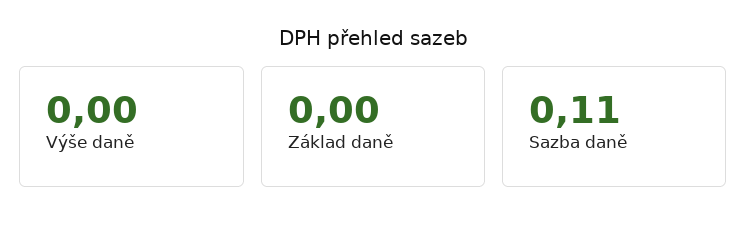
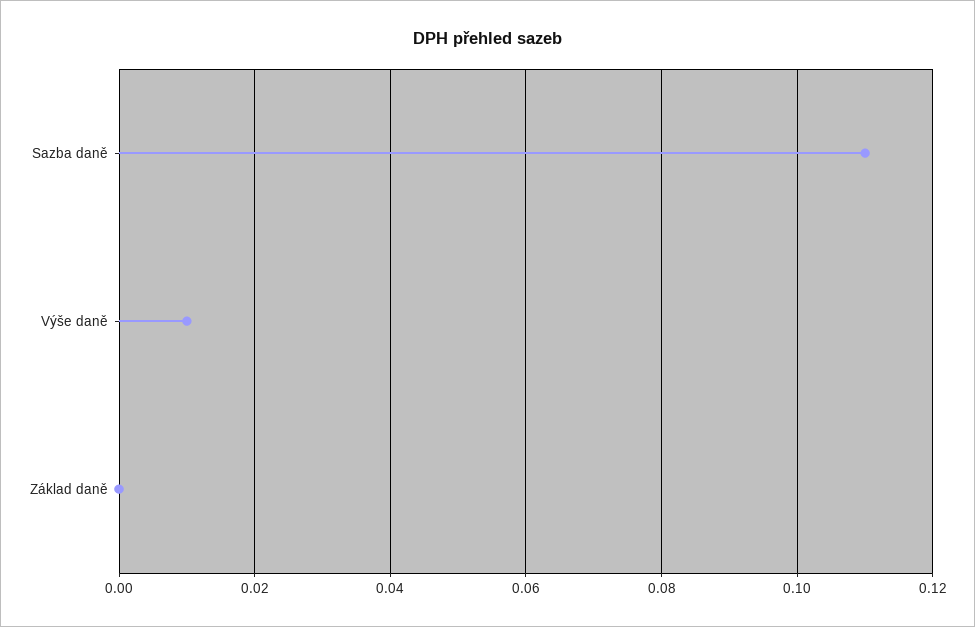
Výše daně: 0 -> 0.01

